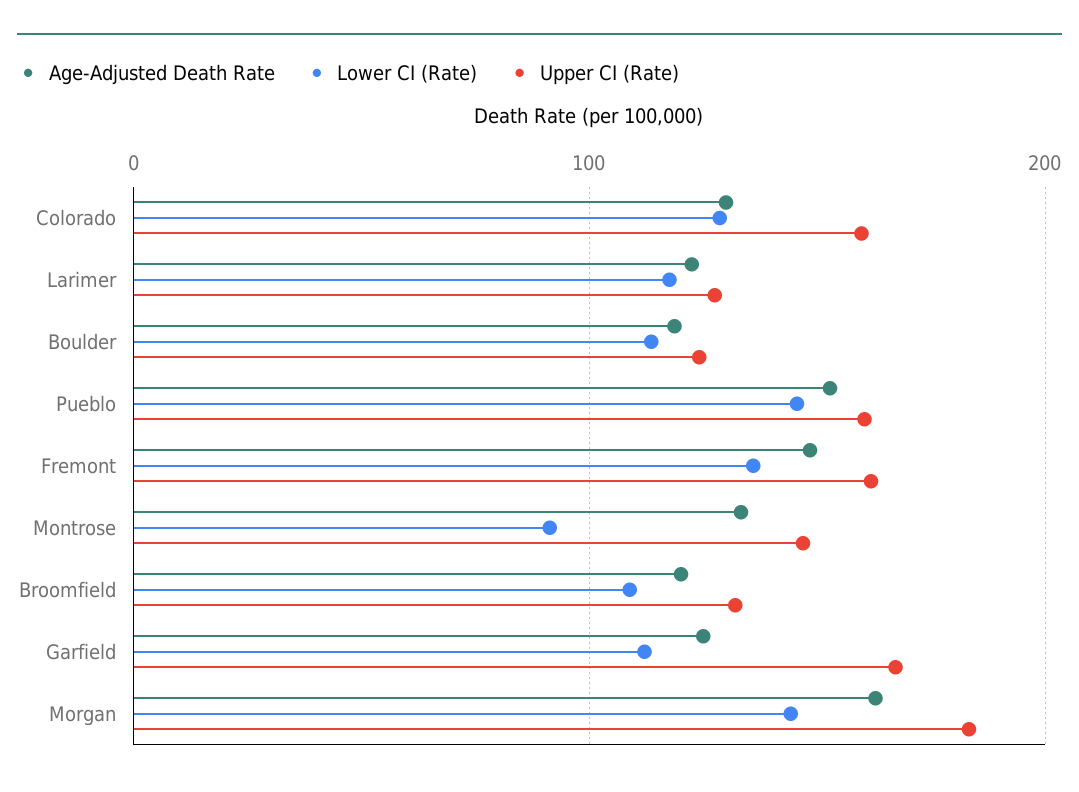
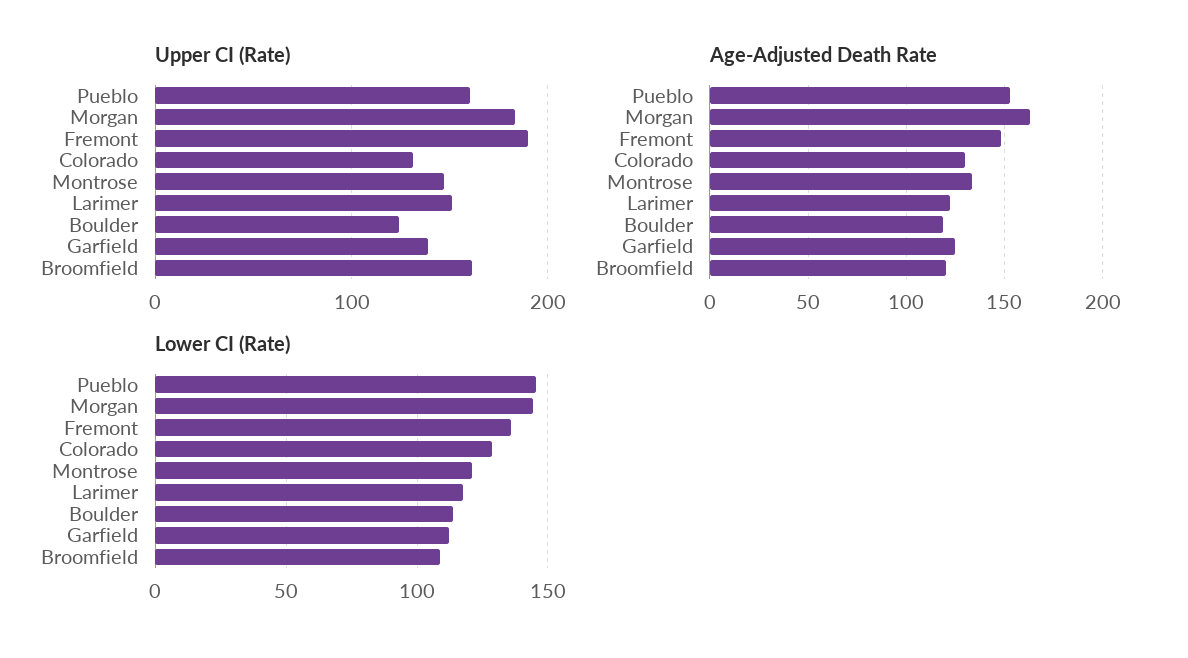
Upper CI (Rate), Colorado: 160 -> 130
Upper CI (Rate), Larimer: 130 -> 150
Upper CI (Rate), Fremont: 160 -> 190
Lower CI (Rate), Montrose: 90 -> 120
Upper CI (Rate), Broomfield: 130 -> 160
Upper CI (Rate), Garfield: 170 -> 140

